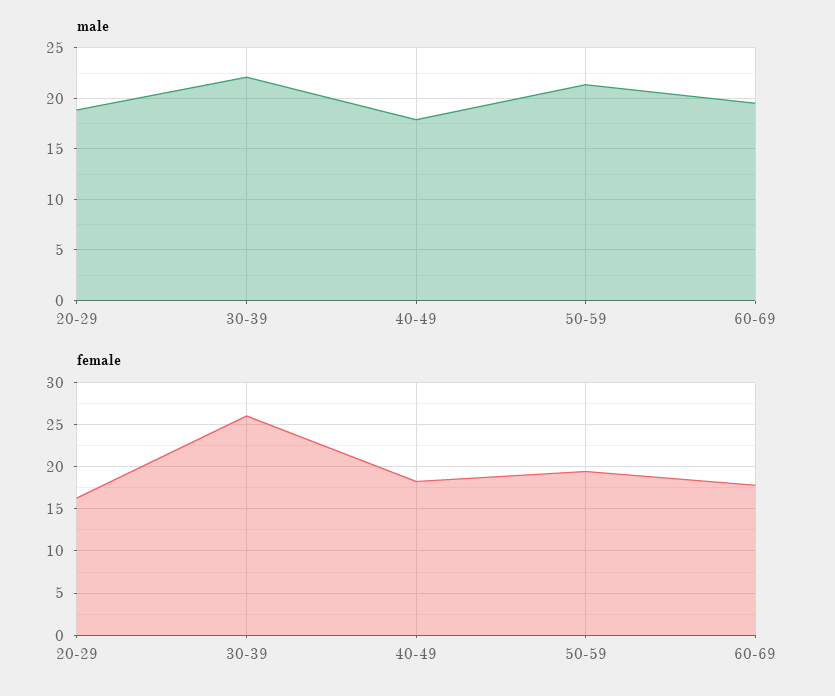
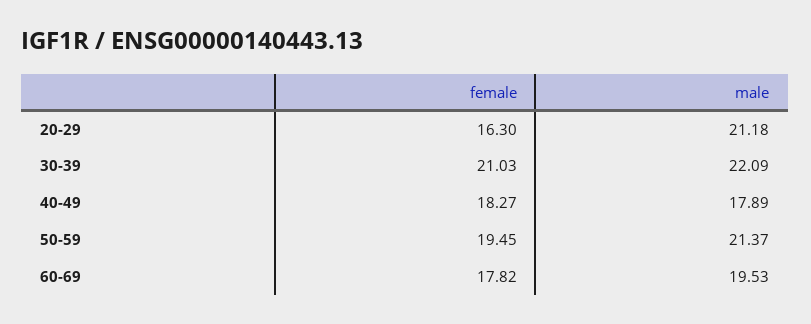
male, 20-29: 19 -> 21.18
female, 30-39: 26 -> 21.03

